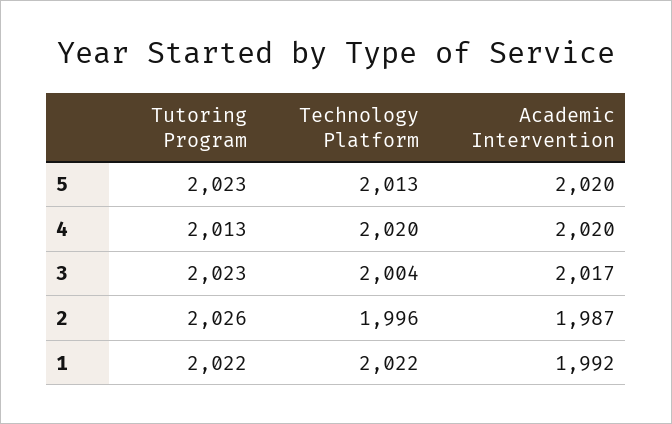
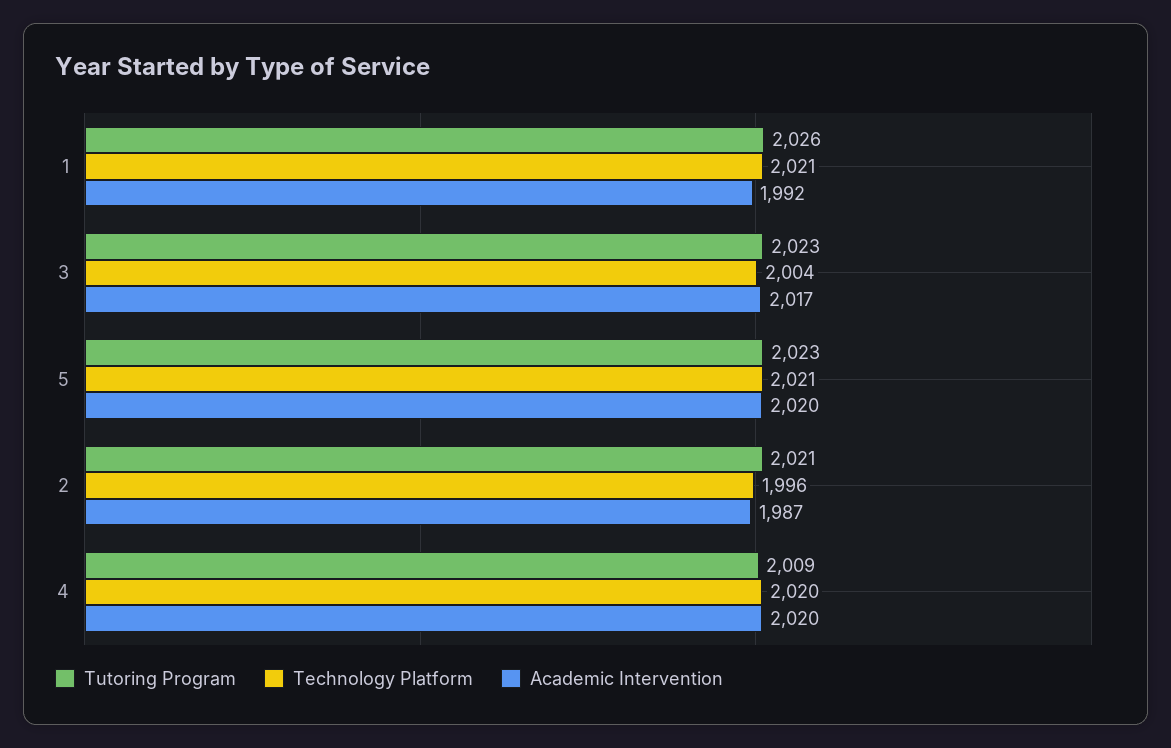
Technology Platform, 5: 2013 -> 2021
Tutoring Program, 4: 2013 -> 2009
Tutoring Program, 2: 2026 -> 2021
Tutoring Program, 1: 2022 -> 2026
Technology Platform, 1: 2022 -> 2021

